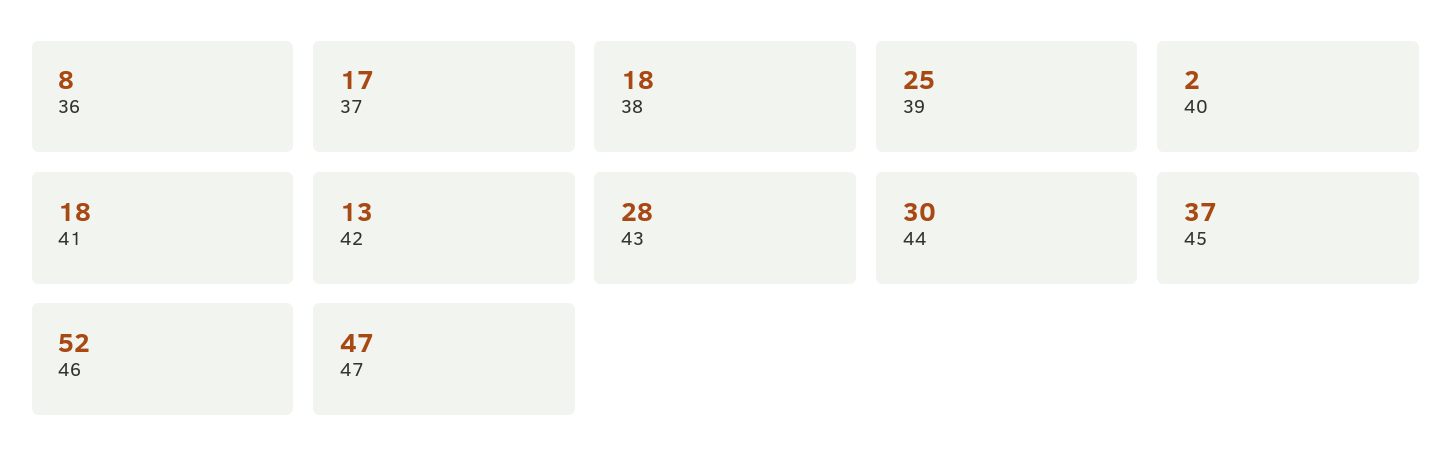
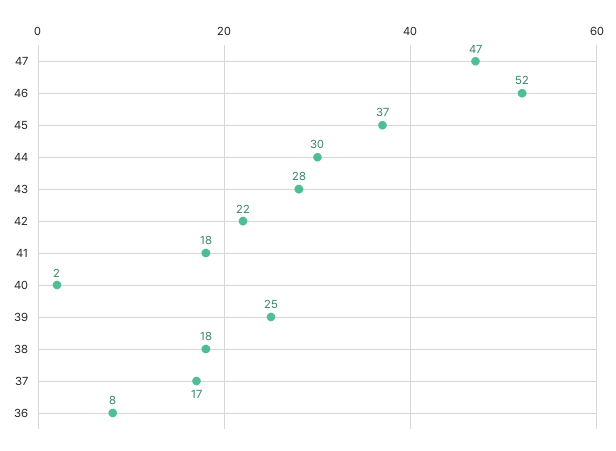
42: 13 -> 22

